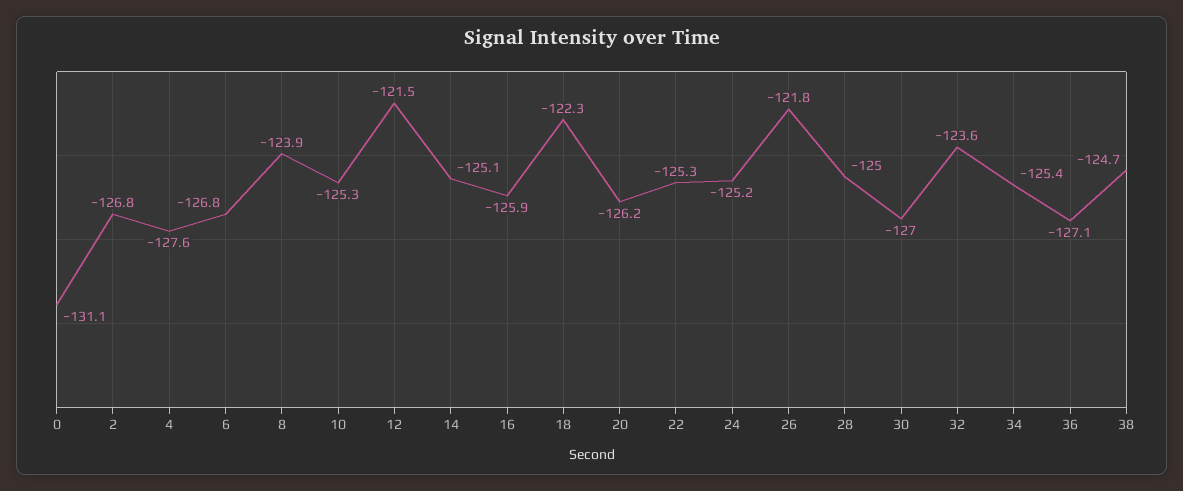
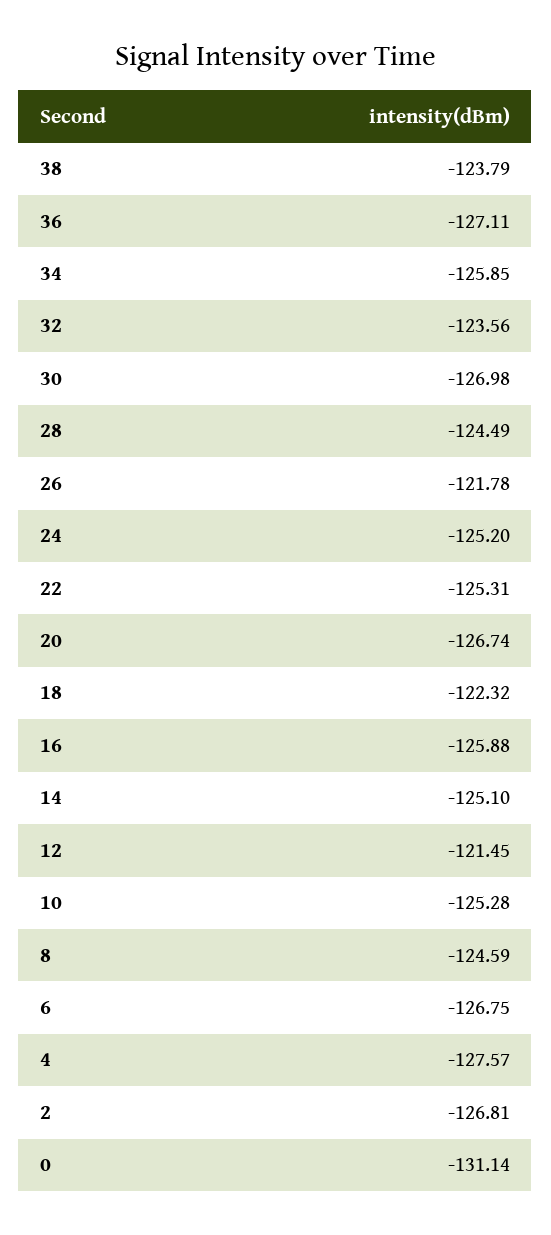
8: -123.9 -> -124.59
20: -126.2 -> -126.74
28: -125 -> -124.49
34: -125.4 -> -125.85
38: -124.7 -> -123.79

